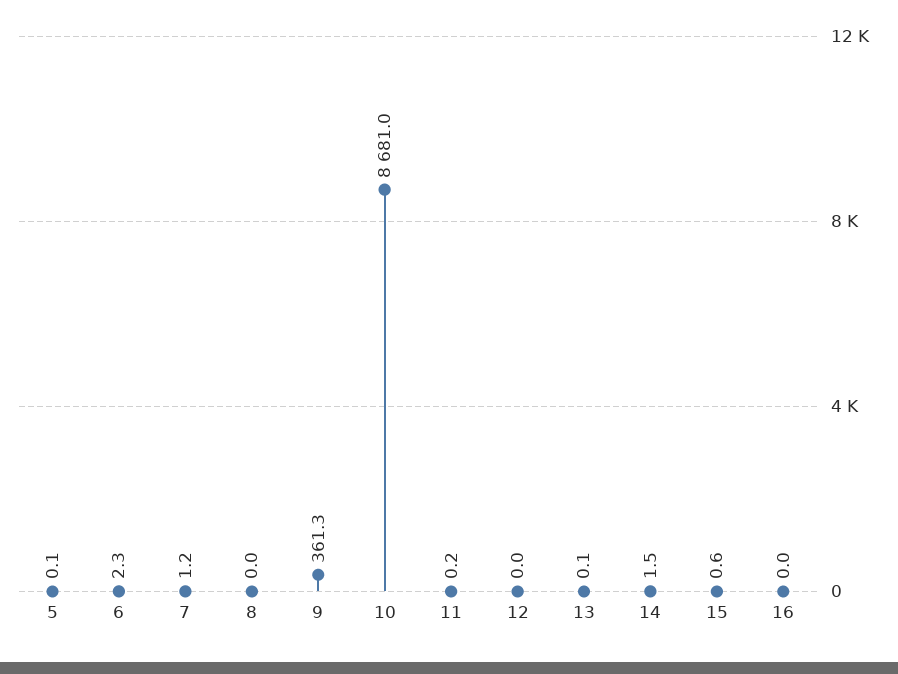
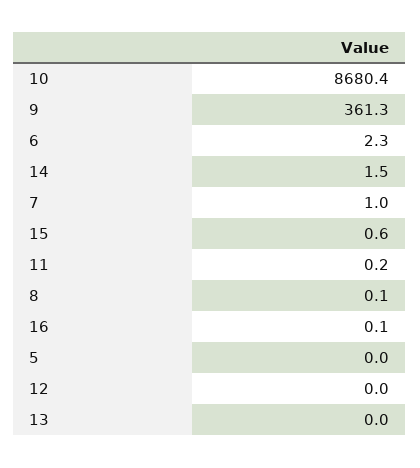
5: 0.1 -> 0
7: 1.2 -> 1
8: 0 -> 0.1
10: 8681 -> 8680.4
13: 0.1 -> 0
16: 0 -> 0.1

